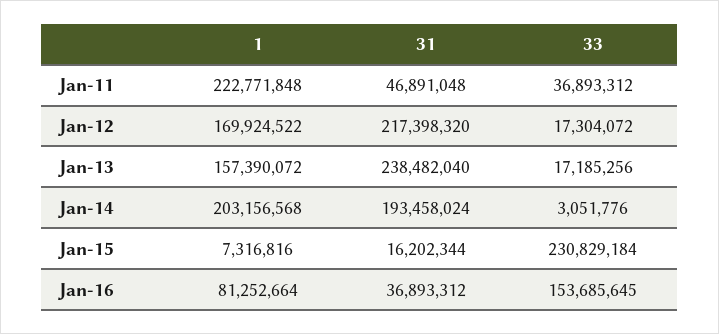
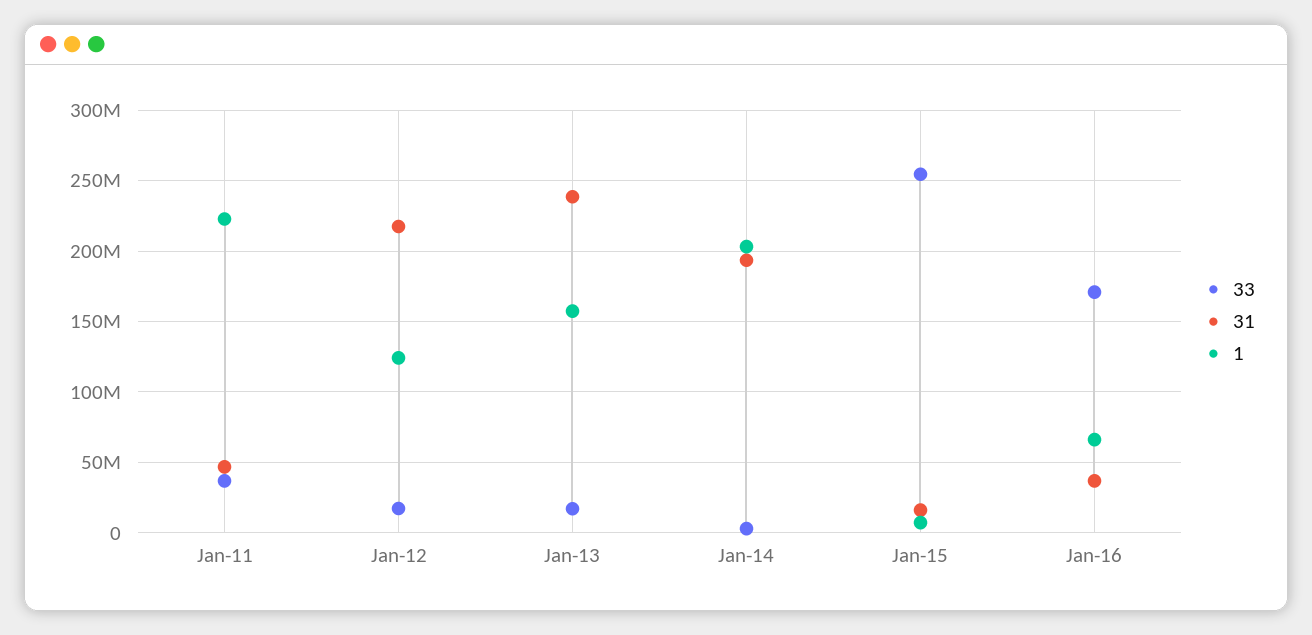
1, Jan-12: 169924522 -> 125000000
33, Jan-15: 230829184 -> 255000000
1, Jan-16: 81252664 -> 65000000
33, Jan-16: 153685645 -> 170000000

